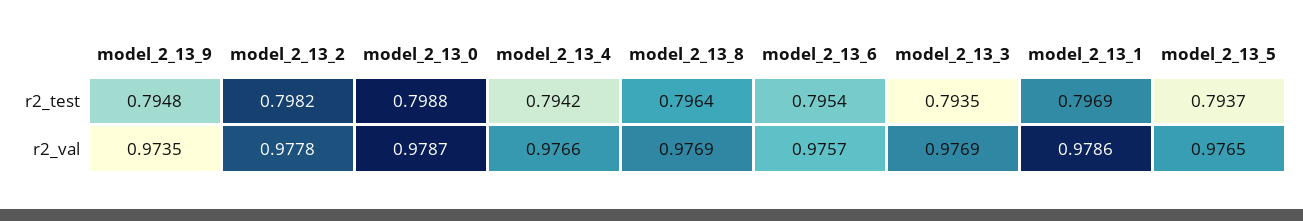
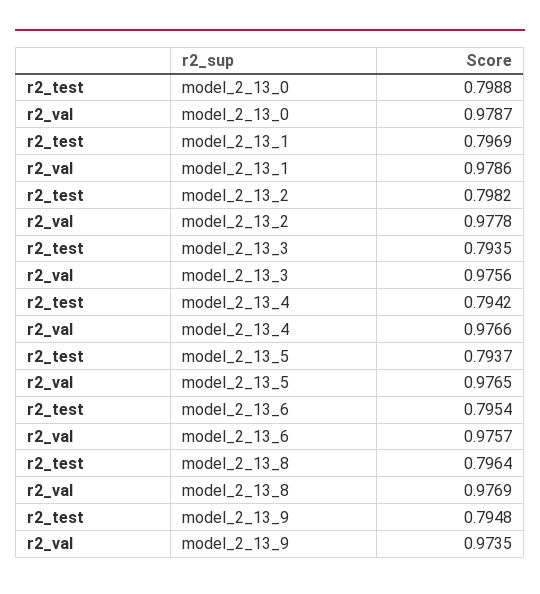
model_2_13_3, r2_val: 0.9769 -> 0.9756

